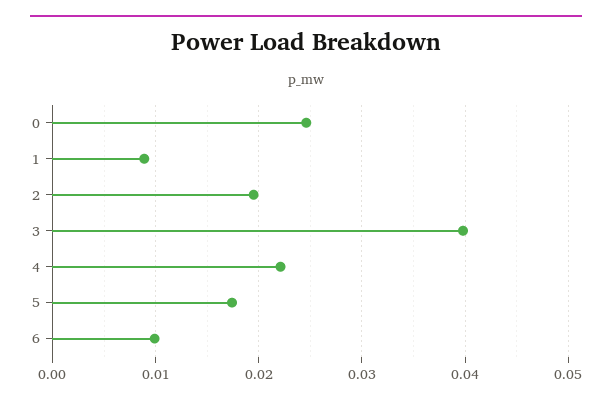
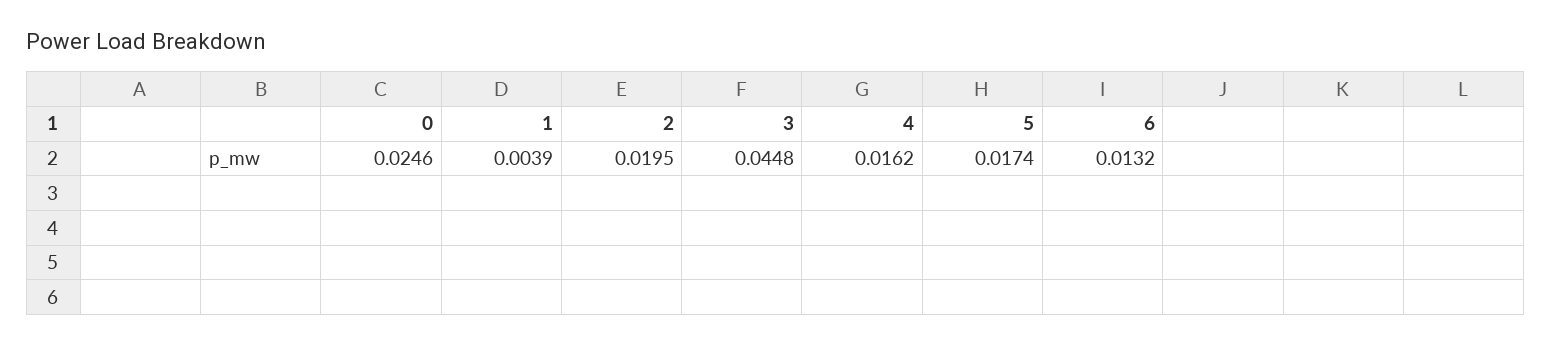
1: 0.009 -> 0.0039
3: 0.04 -> 0.0448
4: 0.022 -> 0.0162
6: 0.01 -> 0.0132

